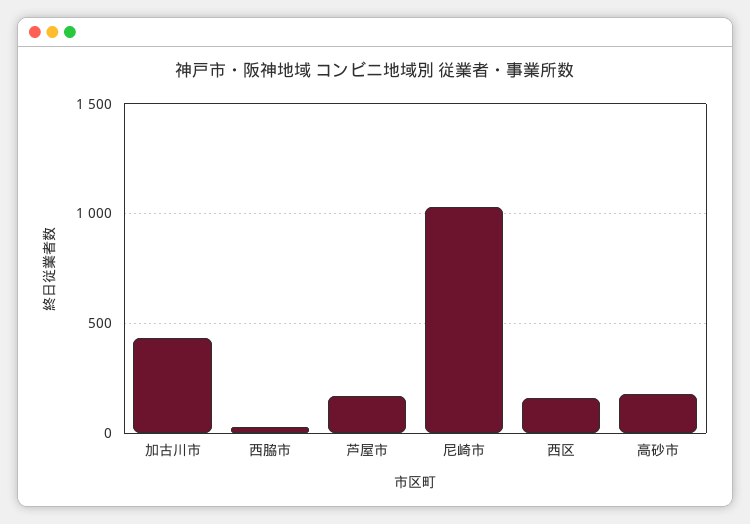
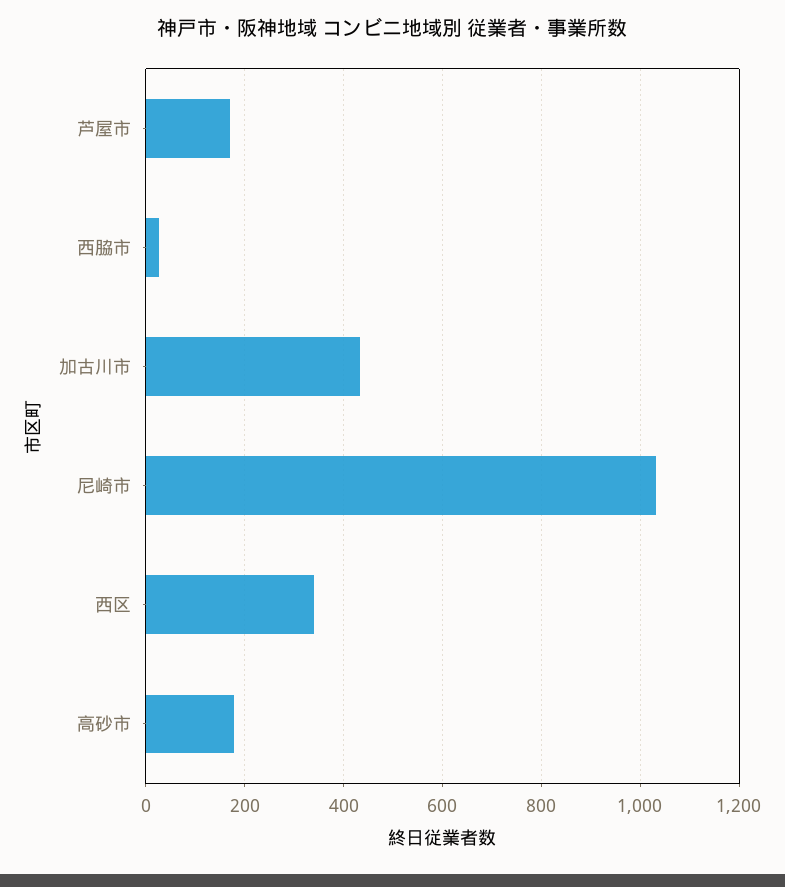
西区: 150 -> 340

